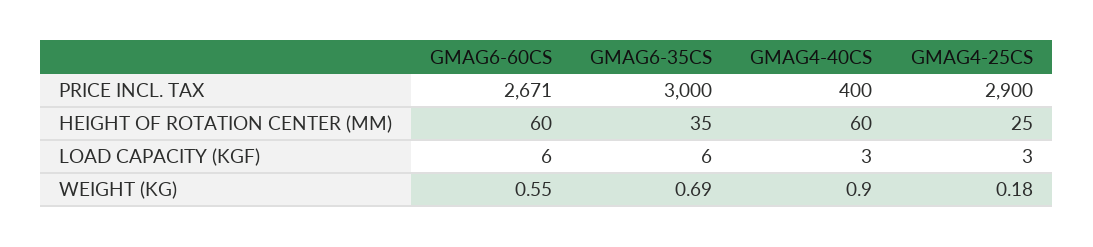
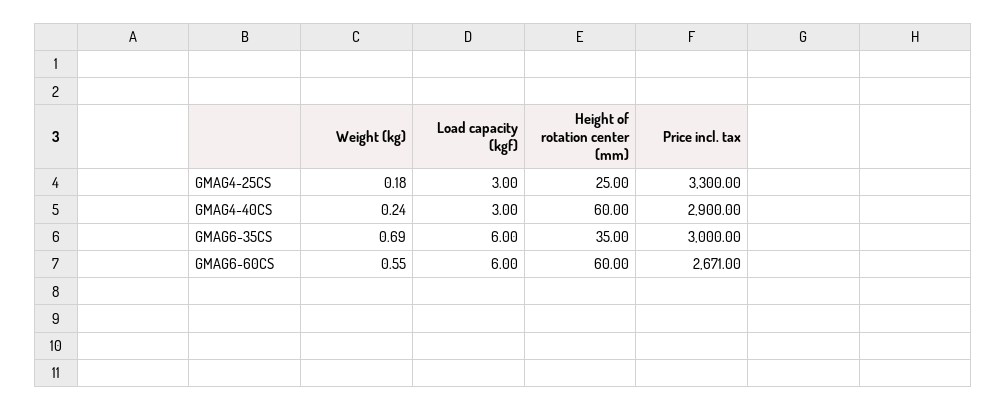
GMAG4-40CS, PRICE INCL. TAX: 400 -> 2900
GMAG4-25CS, PRICE INCL. TAX: 2900 -> 3300
GMAG4-40CS, WEIGHT (KG): 0.9 -> 0.24

